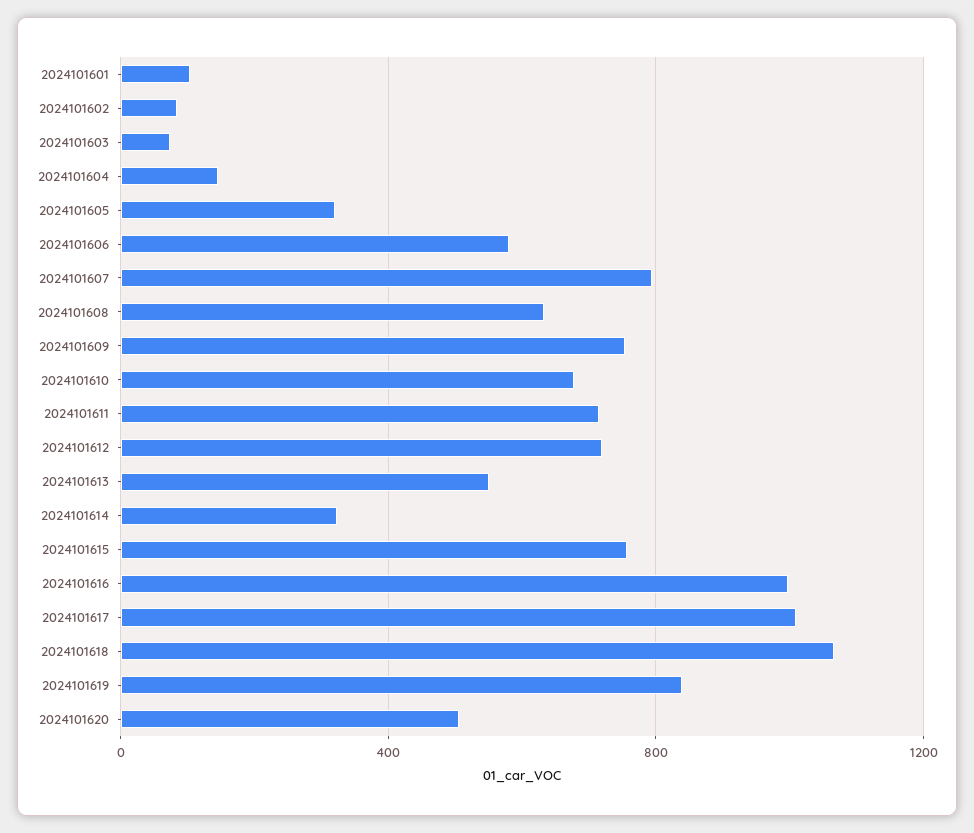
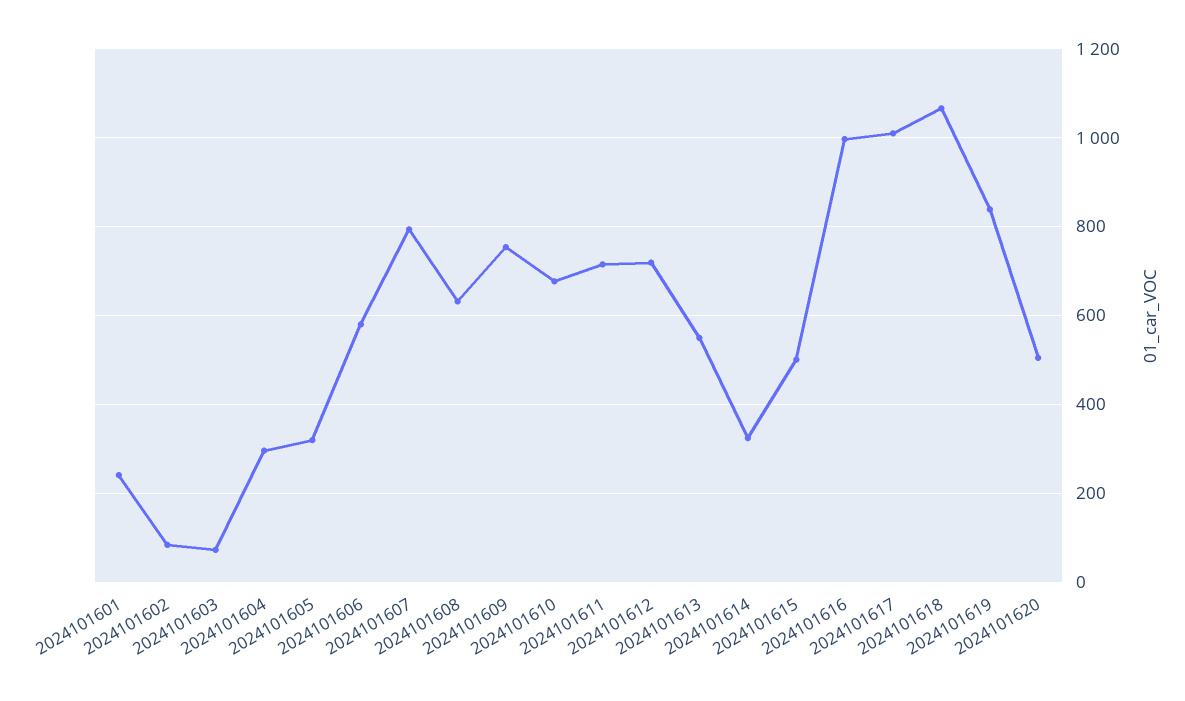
2024101601: 100 -> 240
2024101604: 150 -> 300
2024101615: 750 -> 500

